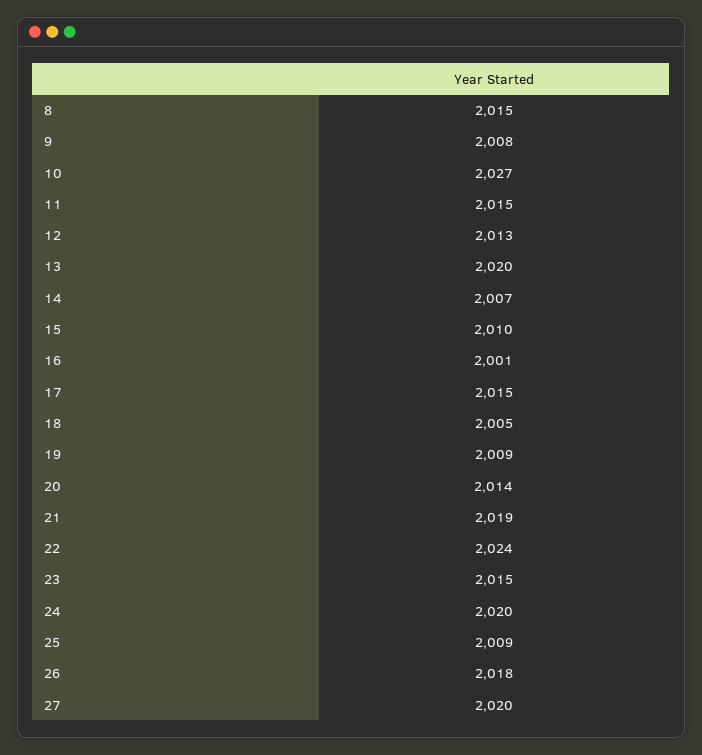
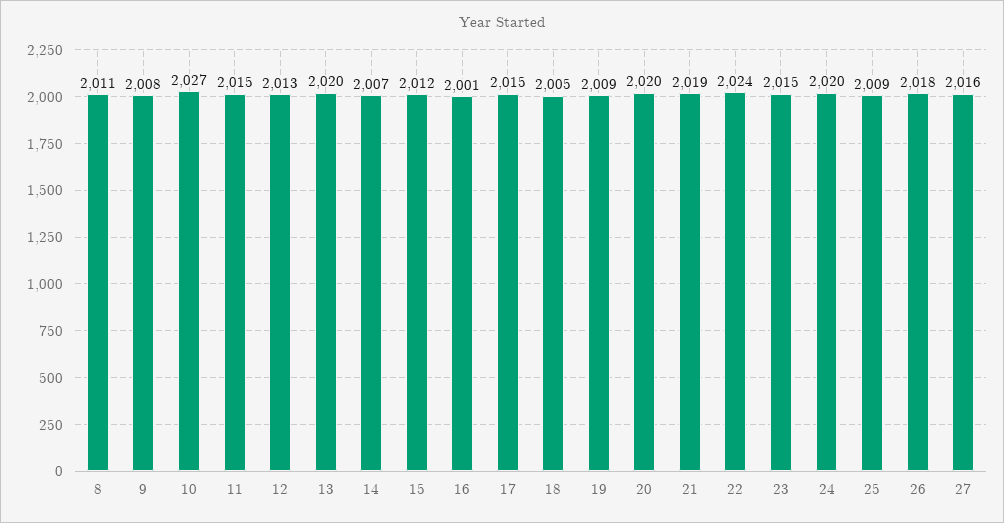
8: 2015 -> 2011
15: 2010 -> 2012
20: 2014 -> 2020
27: 2020 -> 2016

